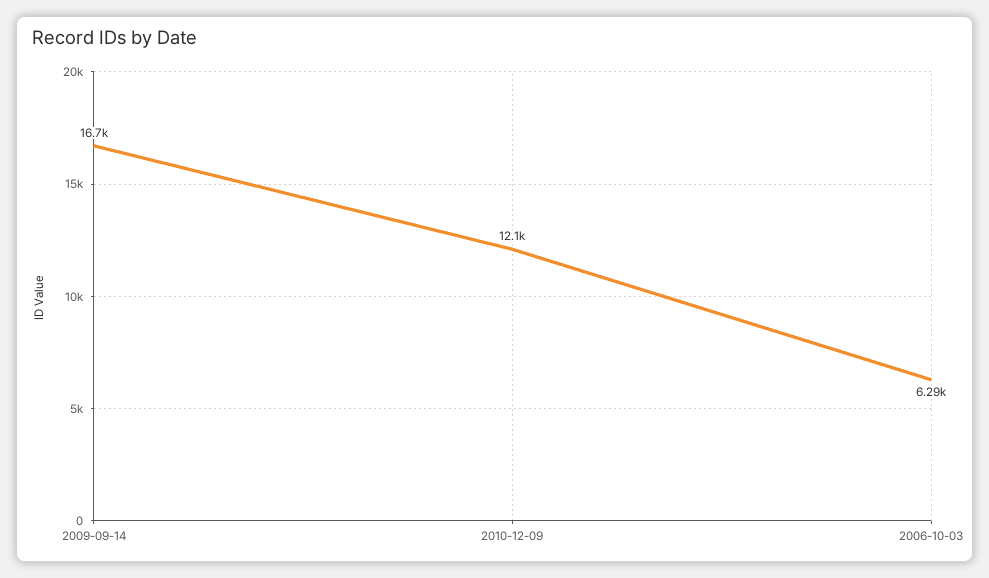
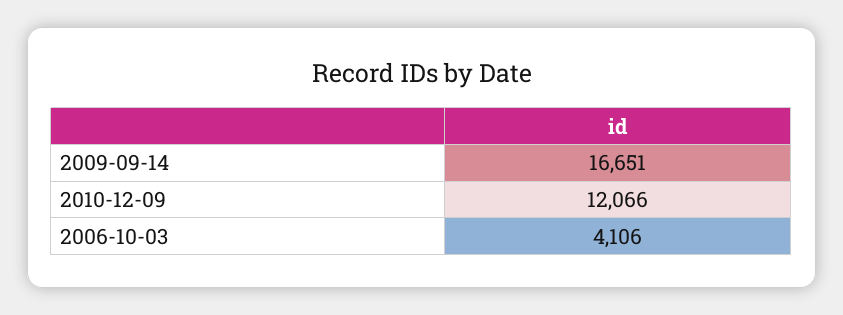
2006-10-03: 6290 -> 4106

